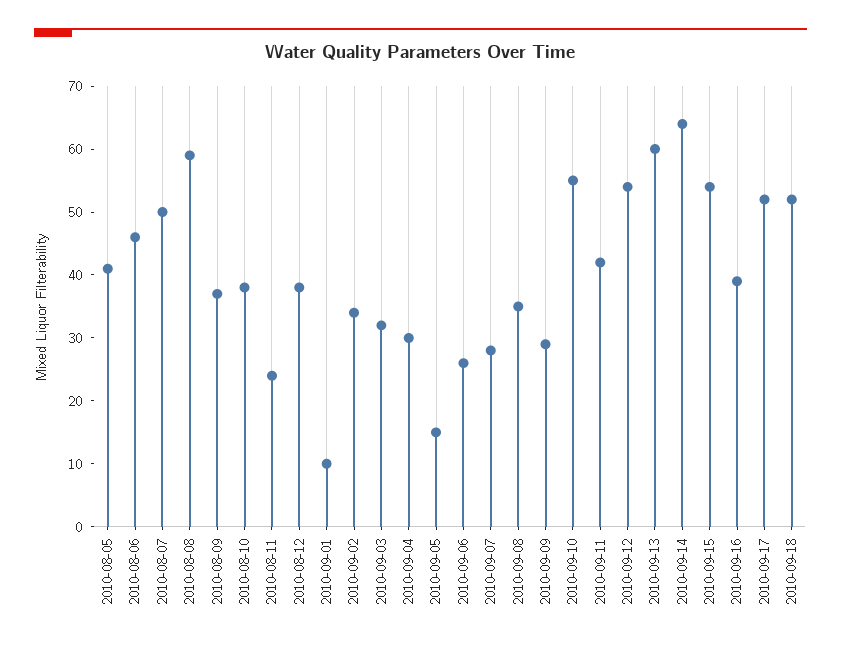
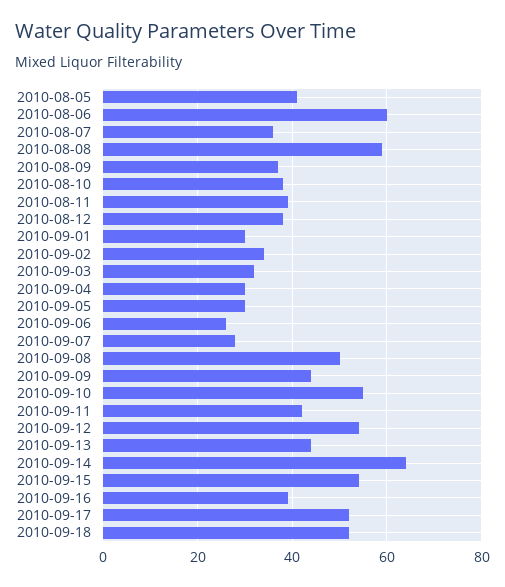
2010-08-06: 45 -> 60
2010-08-07: 50 -> 35
2010-08-11: 25 -> 40
2010-09-01: 10 -> 30
2010-09-05: 15 -> 30
2010-09-08: 35 -> 50
2010-09-09: 30 -> 45
2010-09-13: 60 -> 45

